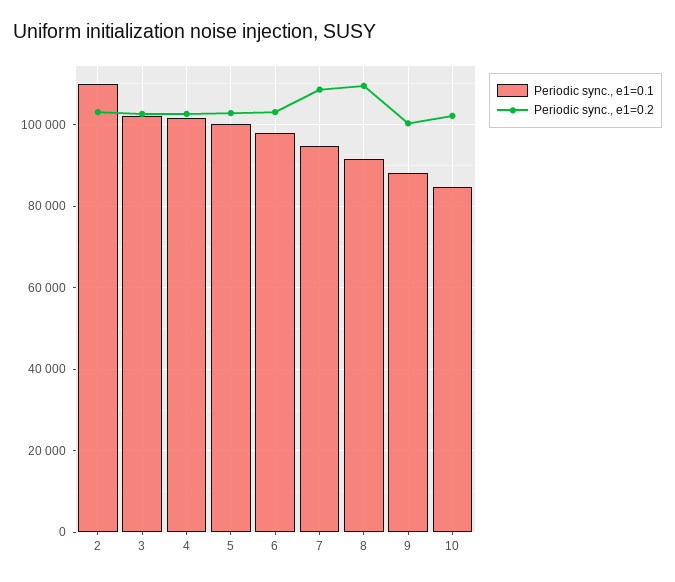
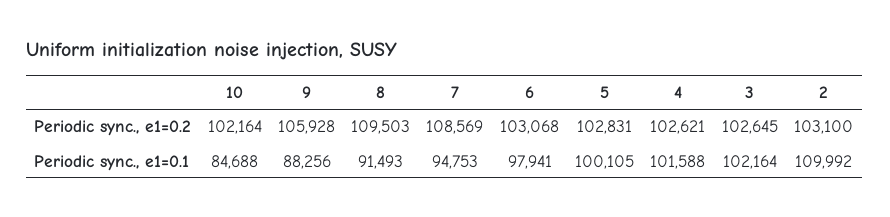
Periodic sync., e1=0.2, 9: 100000 -> 105928

